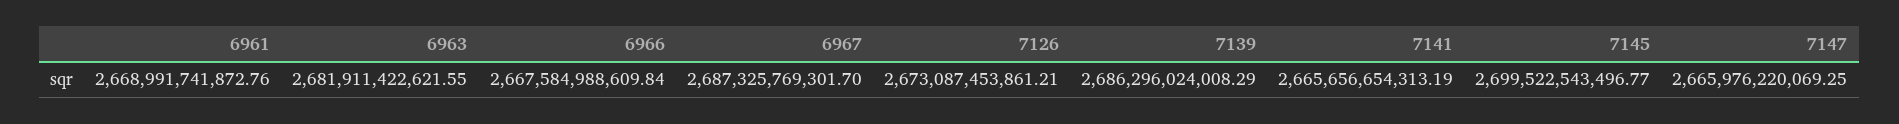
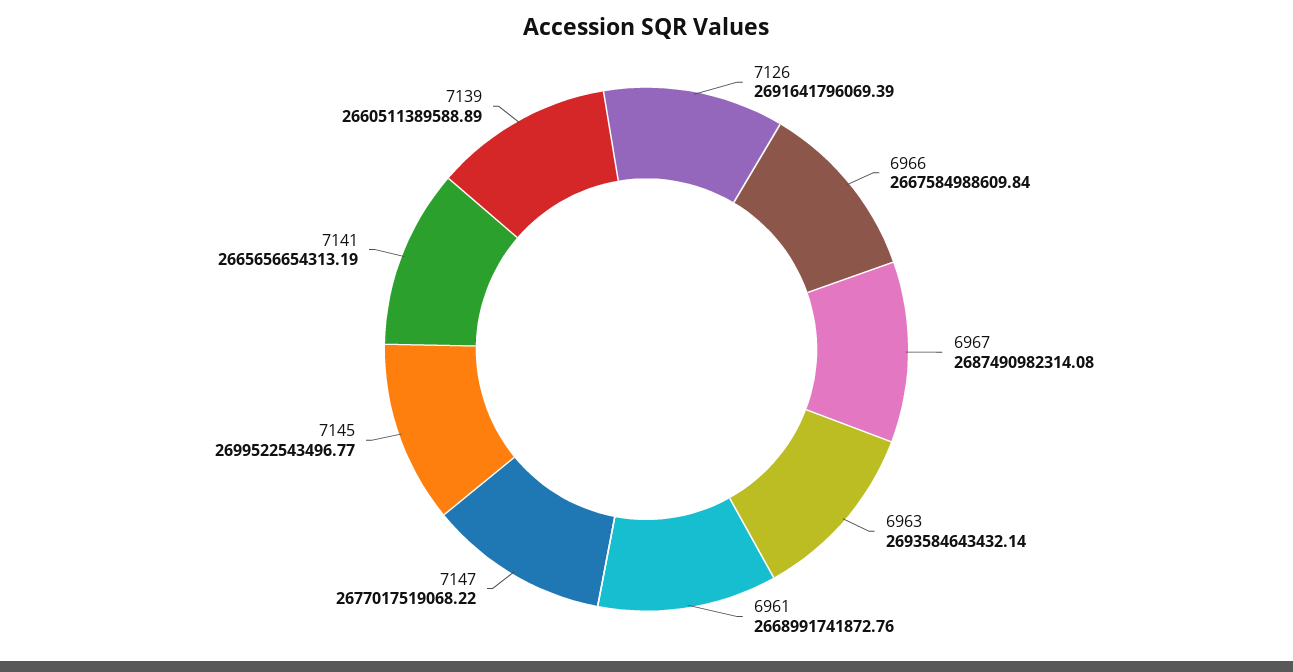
6963: 2681911422621.55 -> 2693584643432.14
6967: 2687325769301.7 -> 2687490982314.08
7126: 2673087453861.21 -> 2691641796069.39
7139: 2686296024008.29 -> 2660511389588.89
7147: 2665976220069.25 -> 2677017519068.22

